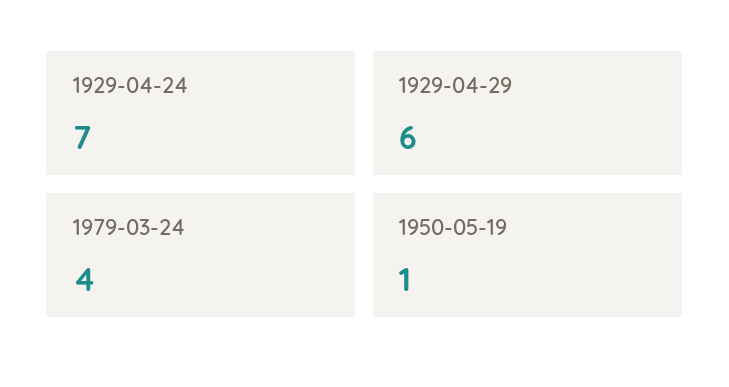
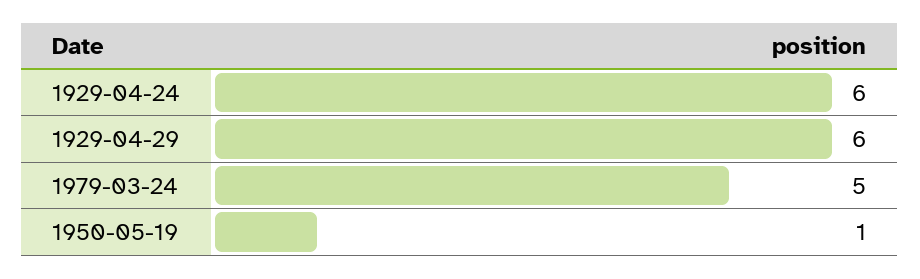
1929-04-24: 7 -> 6
1979-03-24: 4 -> 5

